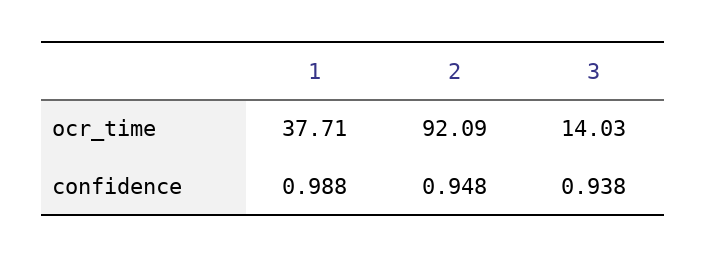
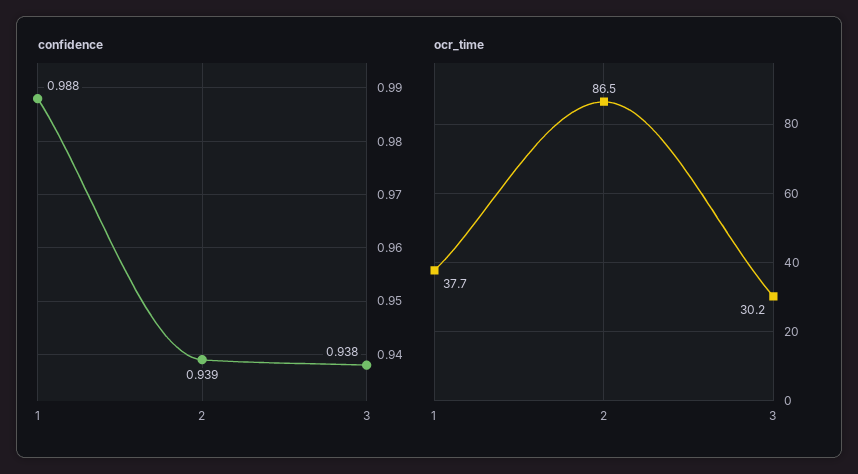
ocr_time, 2: 92.09 -> 86.5
ocr_time, 3: 14.03 -> 30.2
confidence, 2: 0.948 -> 0.939

